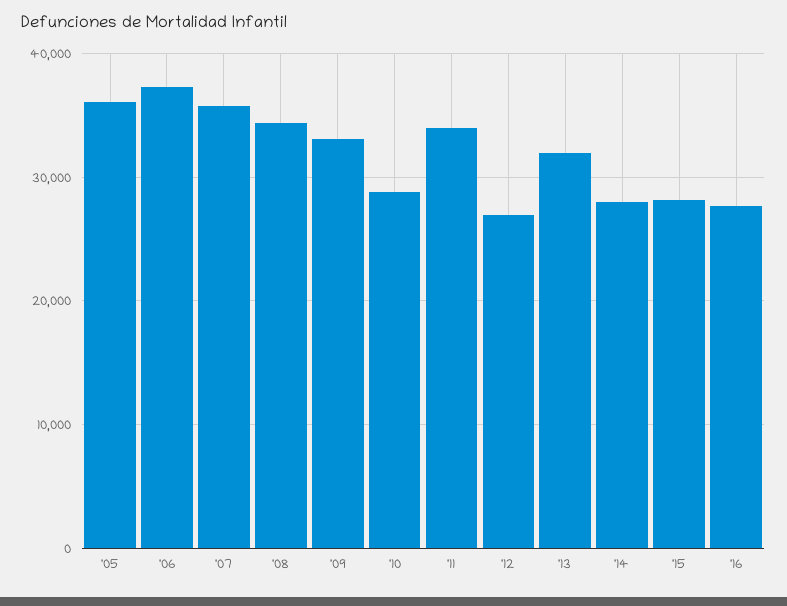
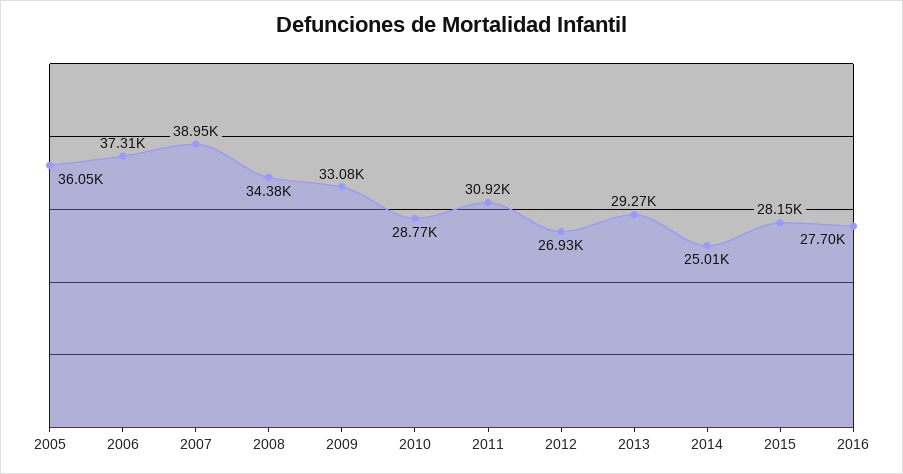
'07: 36000 -> 38950
'11: 34000 -> 30920
'13: 32000 -> 29270
'14: 28000 -> 25010

